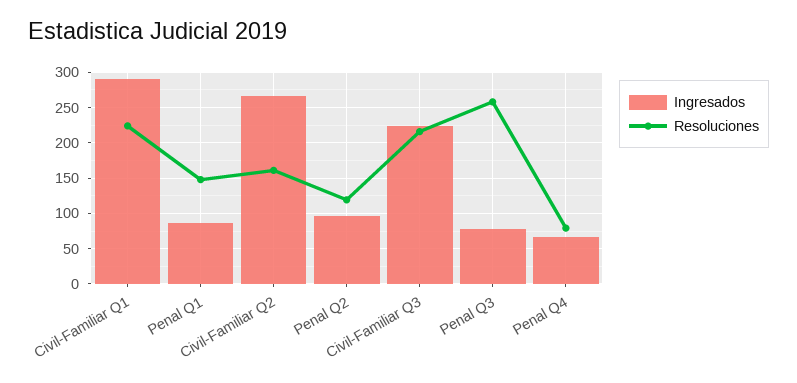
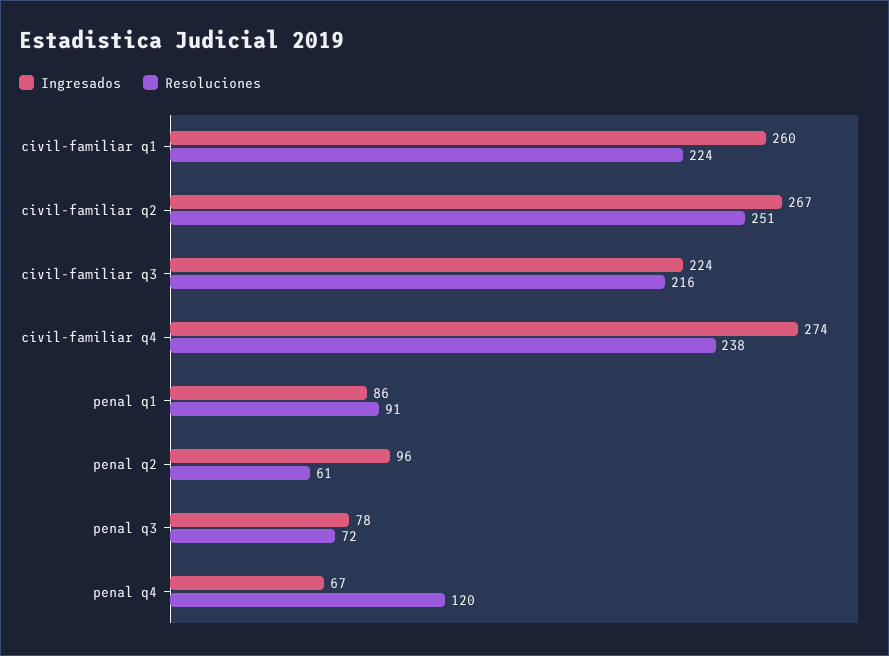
Ingresados, Civil-Familiar Q1: 290 -> 260
Resoluciones, Penal Q1: 150 -> 91
Resoluciones, Civil-Familiar Q2: 160 -> 251
Resoluciones, Penal Q2: 120 -> 61
Resoluciones, Penal Q3: 260 -> 72
Resoluciones, Penal Q4: 80 -> 120
Ingresados, civil-familiar q4: none -> 274
Resoluciones, civil-familiar q4: none -> 238

